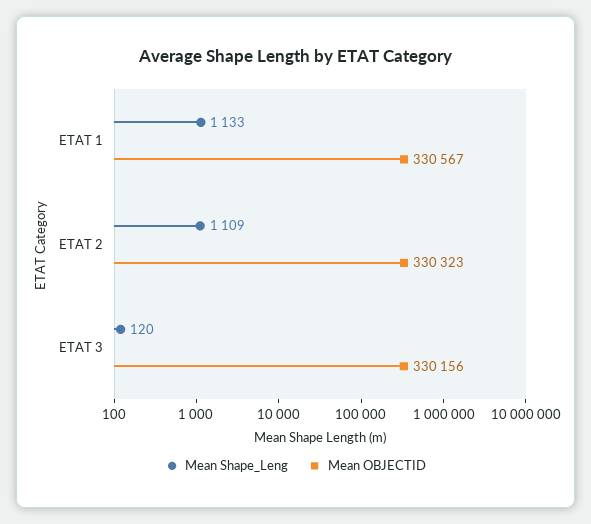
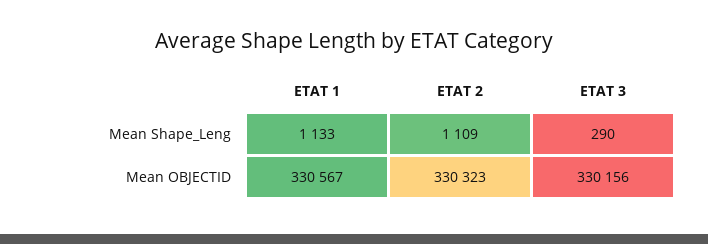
Mean Shape_Leng, ETAT 3: 120 -> 290

